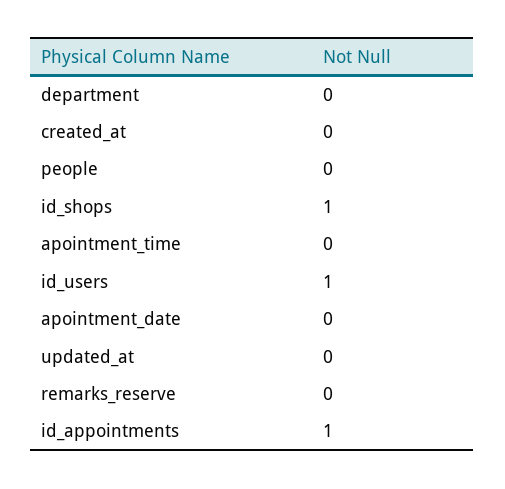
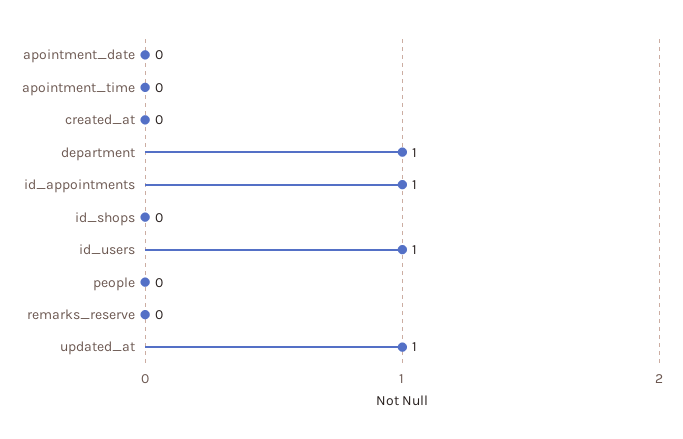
department: 0 -> 1
id_shops: 1 -> 0
updated_at: 0 -> 1

